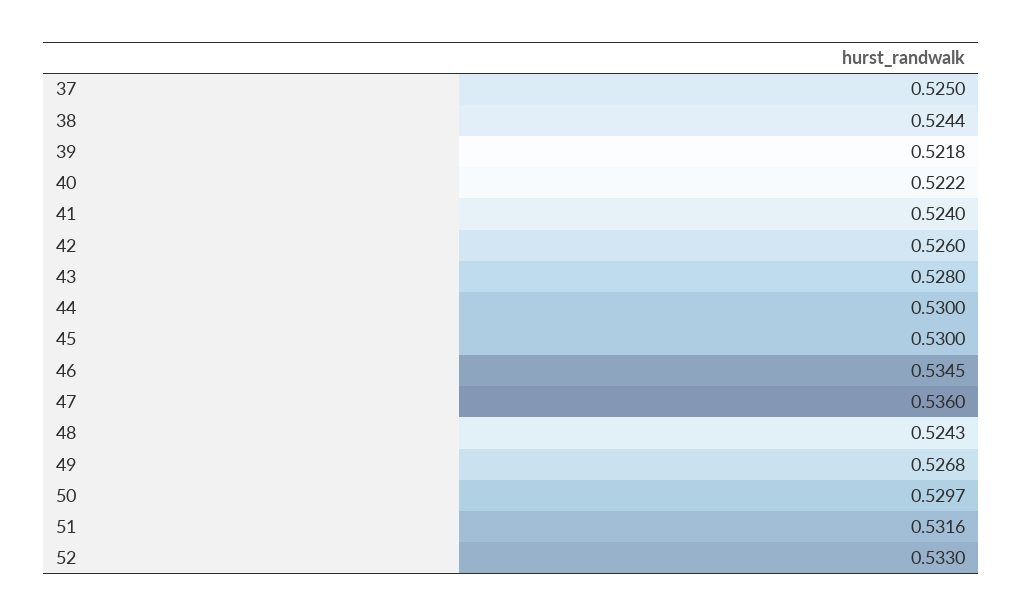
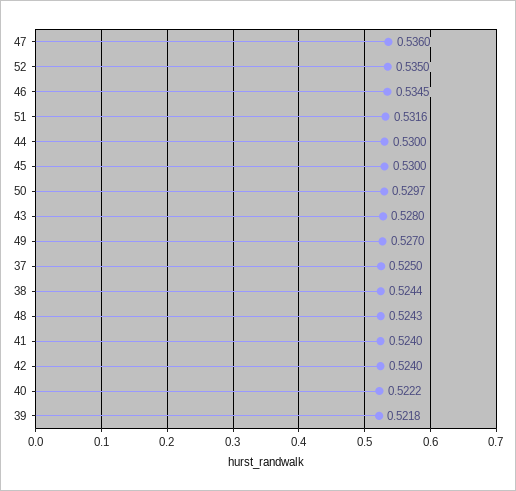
42: 0.526 -> 0.524
49: 0.5268 -> 0.527
52: 0.533 -> 0.535

